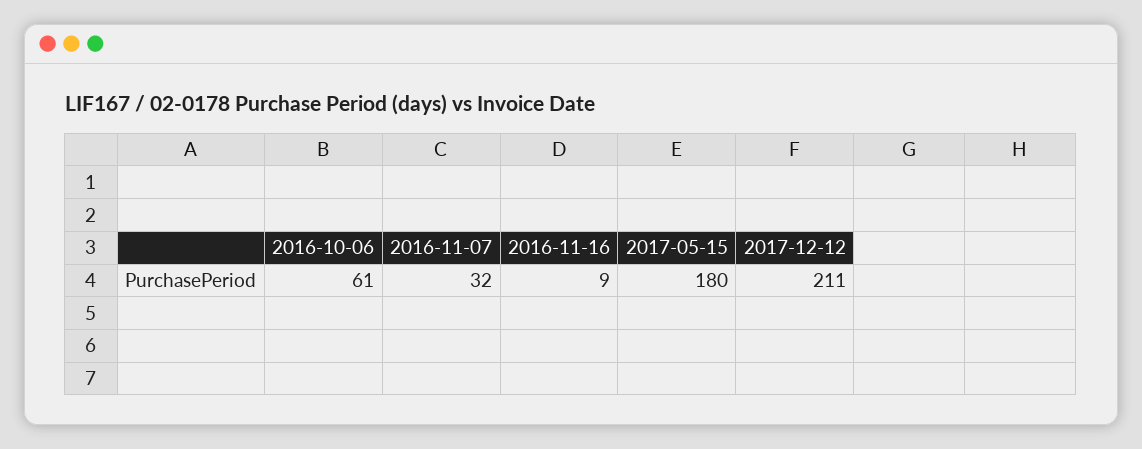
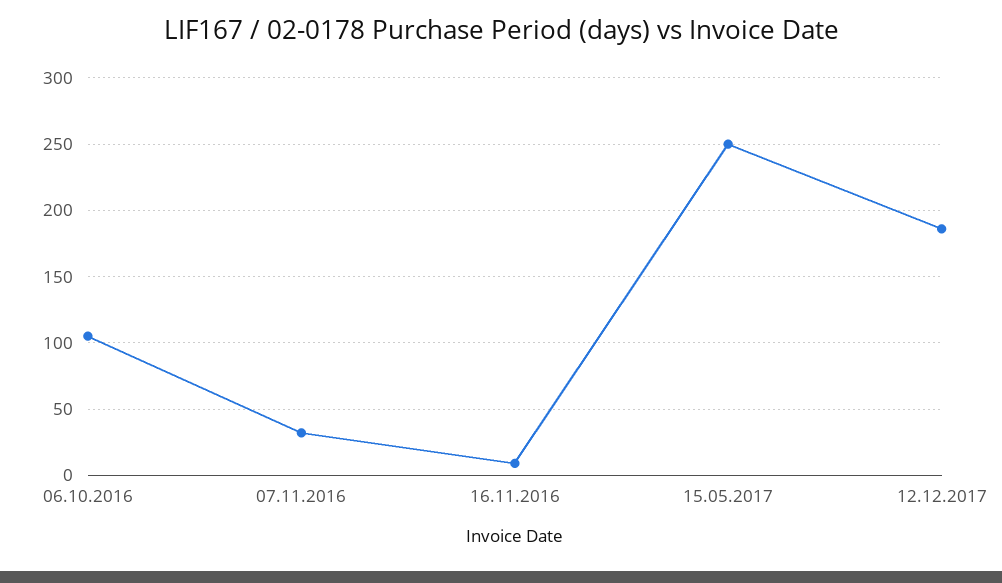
2016-10-06: 61 -> 105
2017-05-15: 180 -> 250
2017-12-12: 211 -> 185

